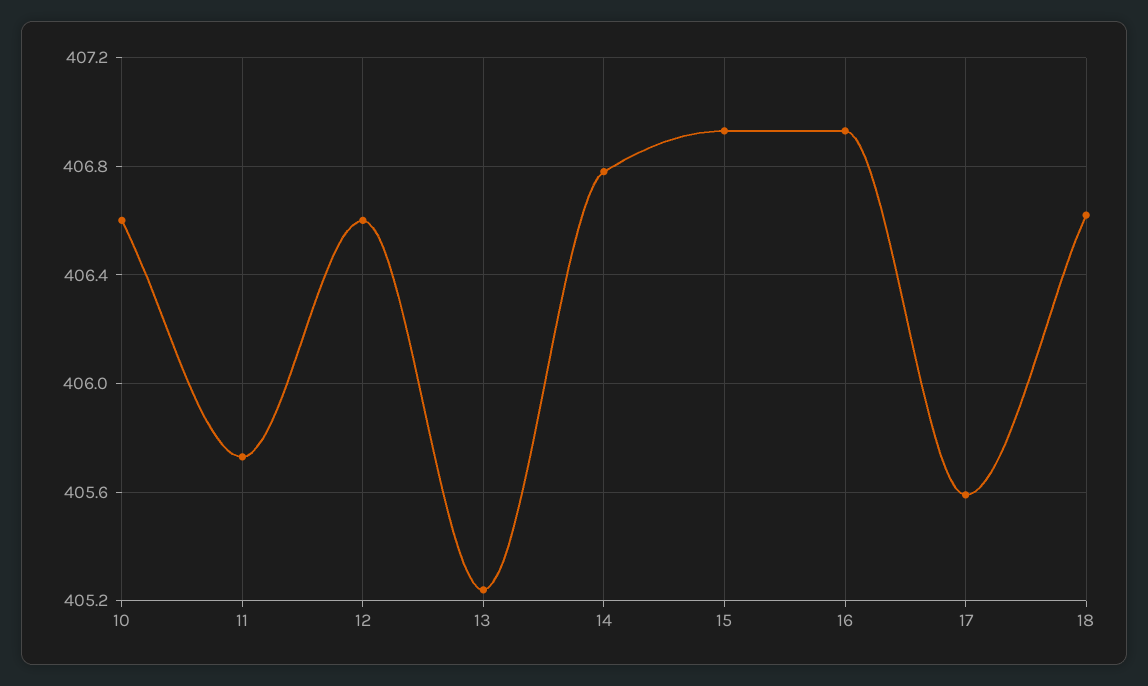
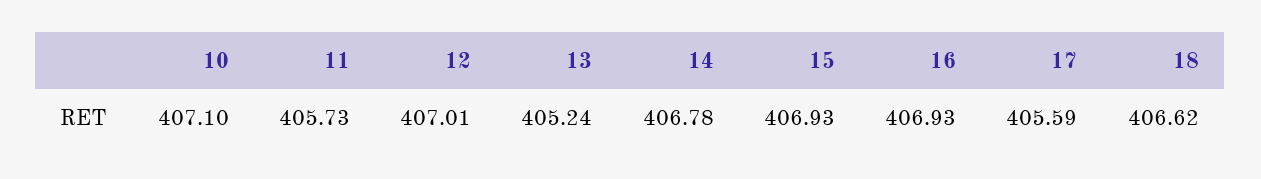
10: 406.6 -> 407.1
12: 406.6 -> 407.01

